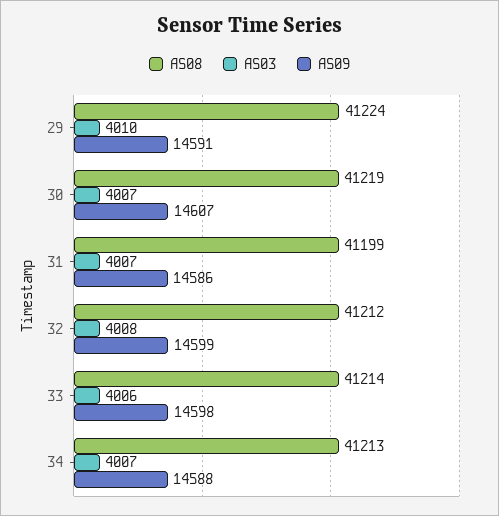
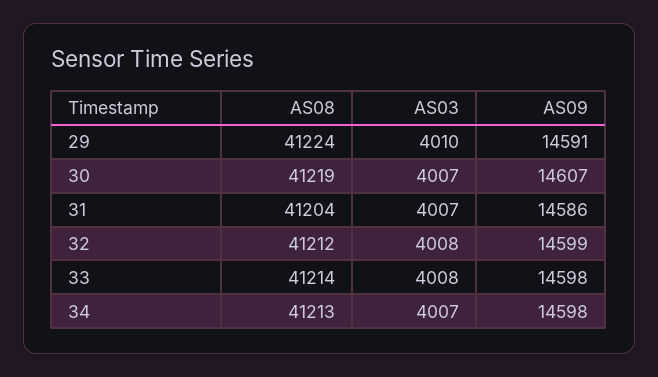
AS08, 31: 41199 -> 41204
AS03, 33: 4006 -> 4008
AS09, 34: 14588 -> 14598

